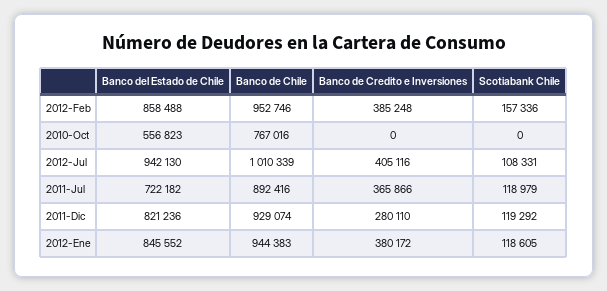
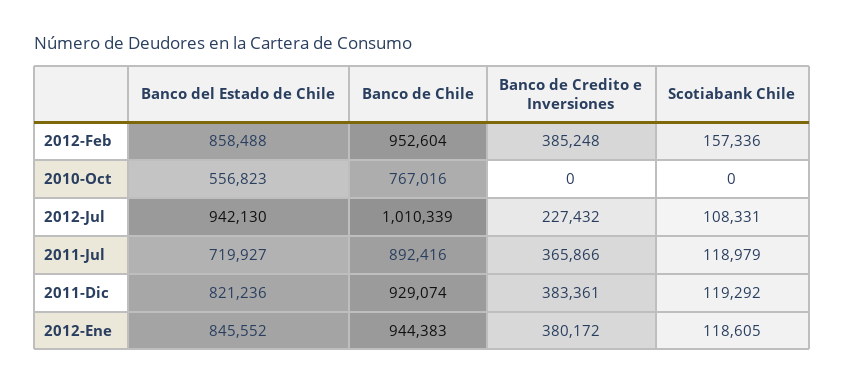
Banco de Chile, 2012-Feb: 952746 -> 952604
Banco de Credito e Inversiones, 2012-Jul: 405116 -> 227432
Banco del Estado de Chile, 2011-Jul: 722182 -> 719927
Banco de Credito e Inversiones, 2011-Dic: 280110 -> 383361

